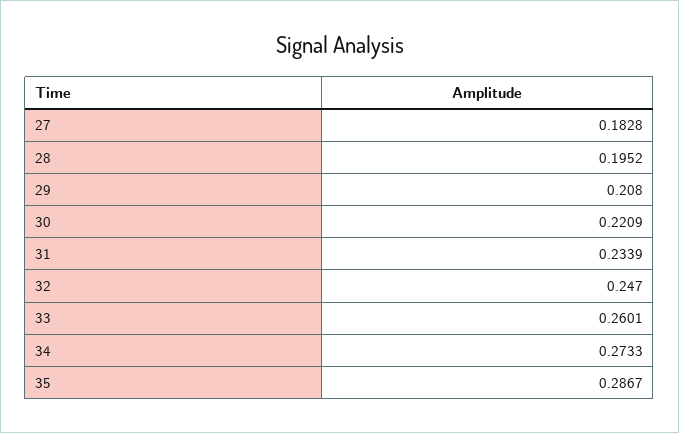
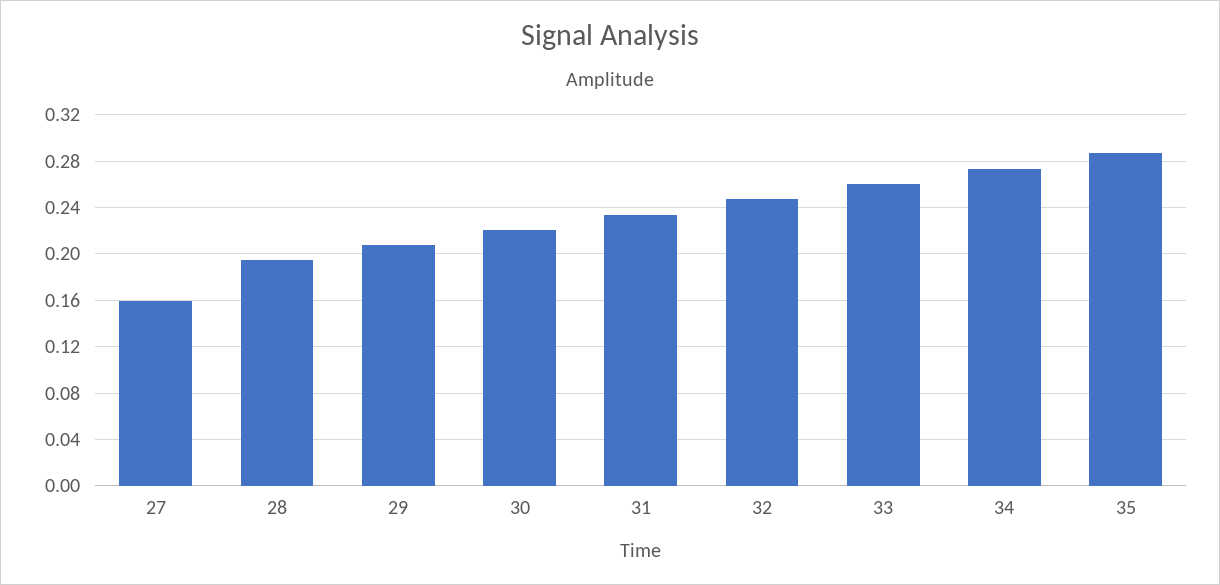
27: 0.1828 -> 0.16

